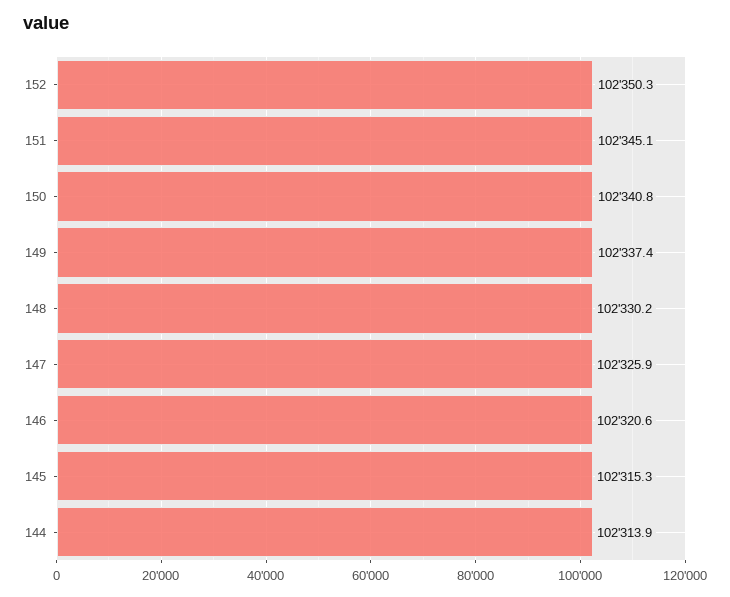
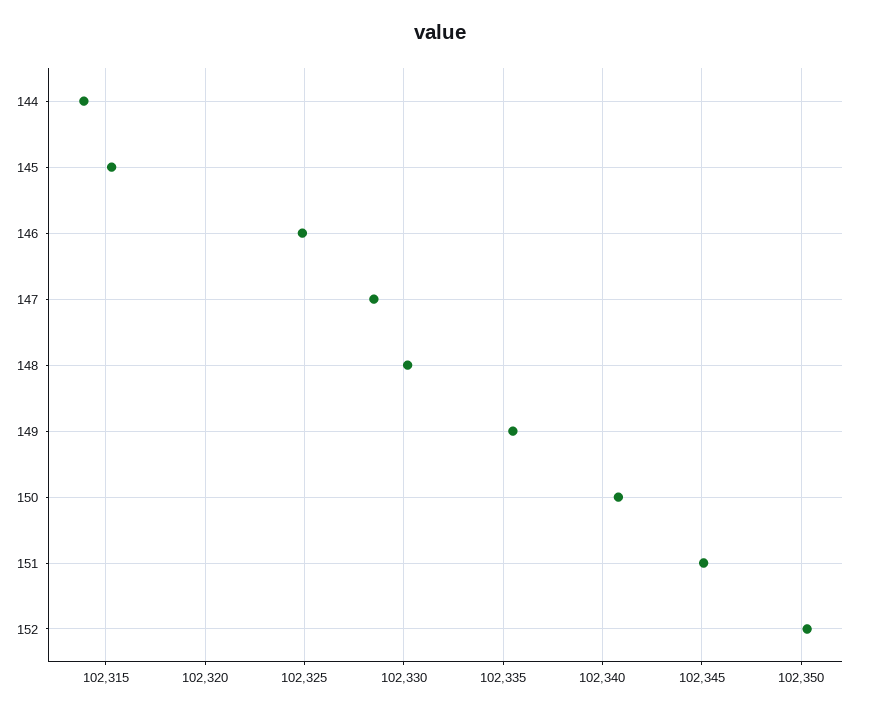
149: 102337.4 -> 102335.5
147: 102325.9 -> 102328.5
146: 102320.6 -> 102325

